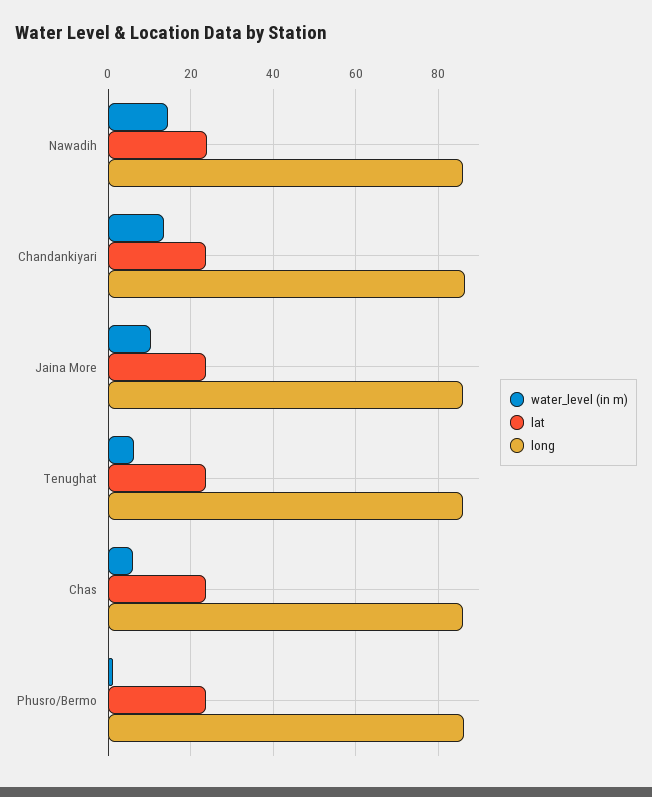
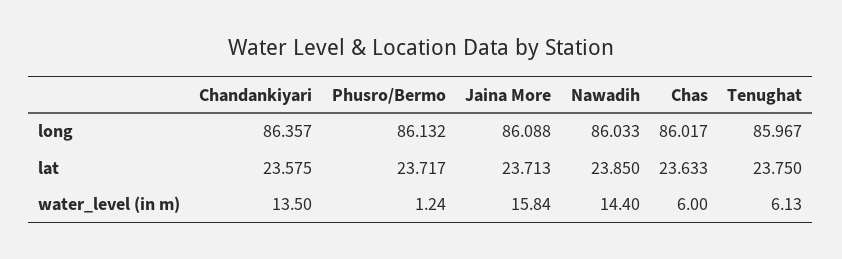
water_level (in m), Jaina More: 10 -> 15.84

